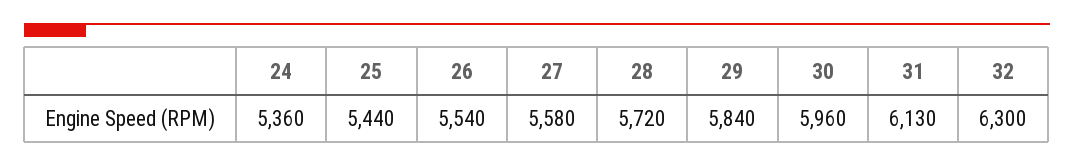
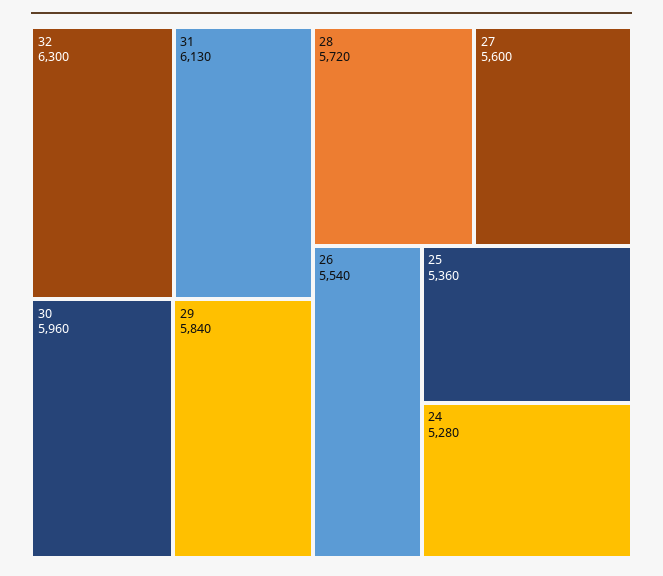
24: 5360 -> 5280
25: 5440 -> 5360
27: 5580 -> 5600

